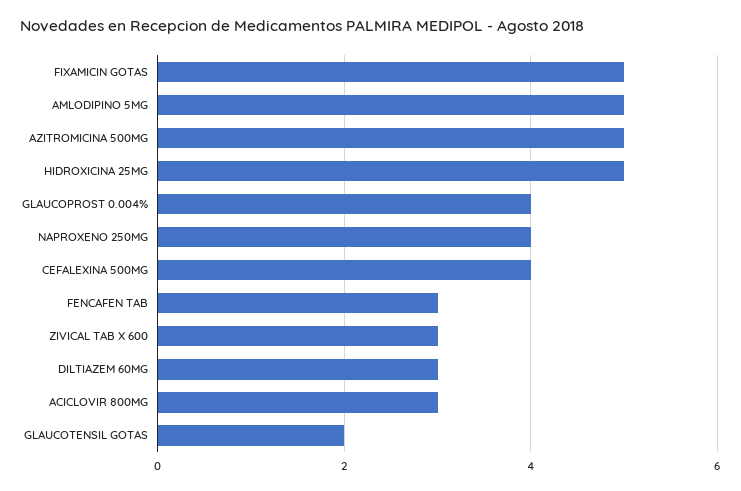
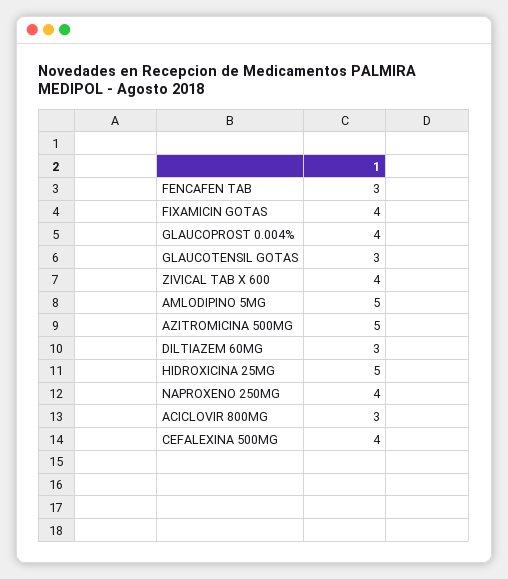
FIXAMICIN GOTAS: 5 -> 4
ZIVICAL TAB X 600: 3 -> 4
GLAUCOTENSIL GOTAS: 2 -> 3

